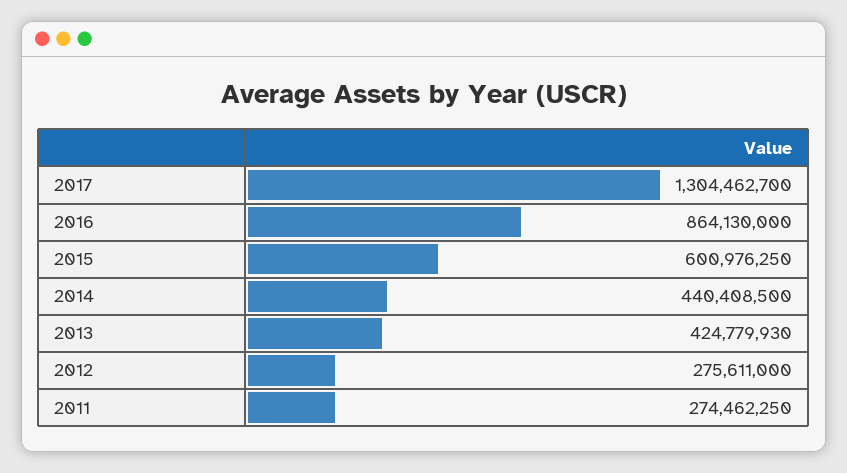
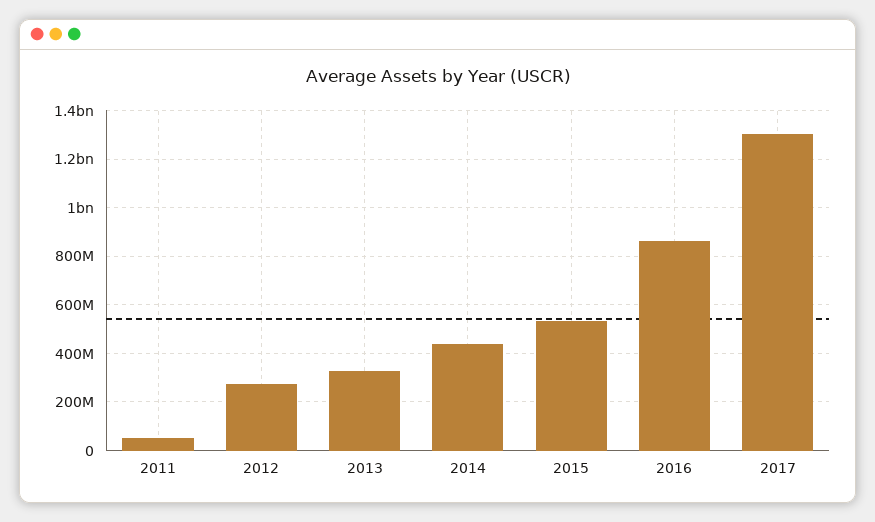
2015: 600976250 -> 525000000
2013: 424779930 -> 325000000
2011: 274462250 -> 50000000

